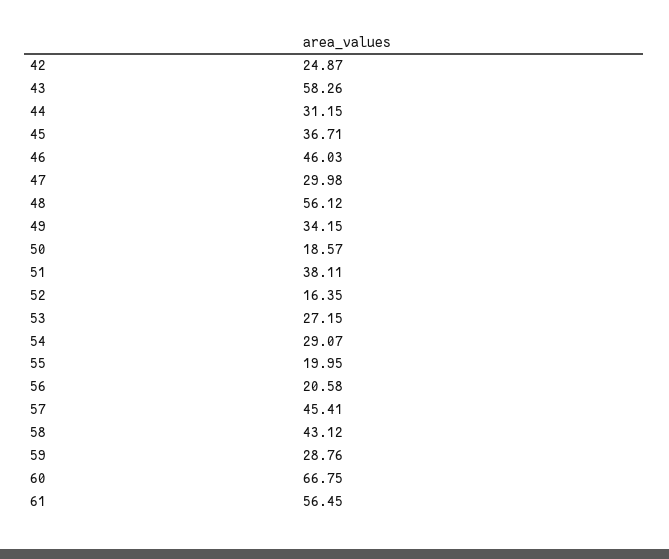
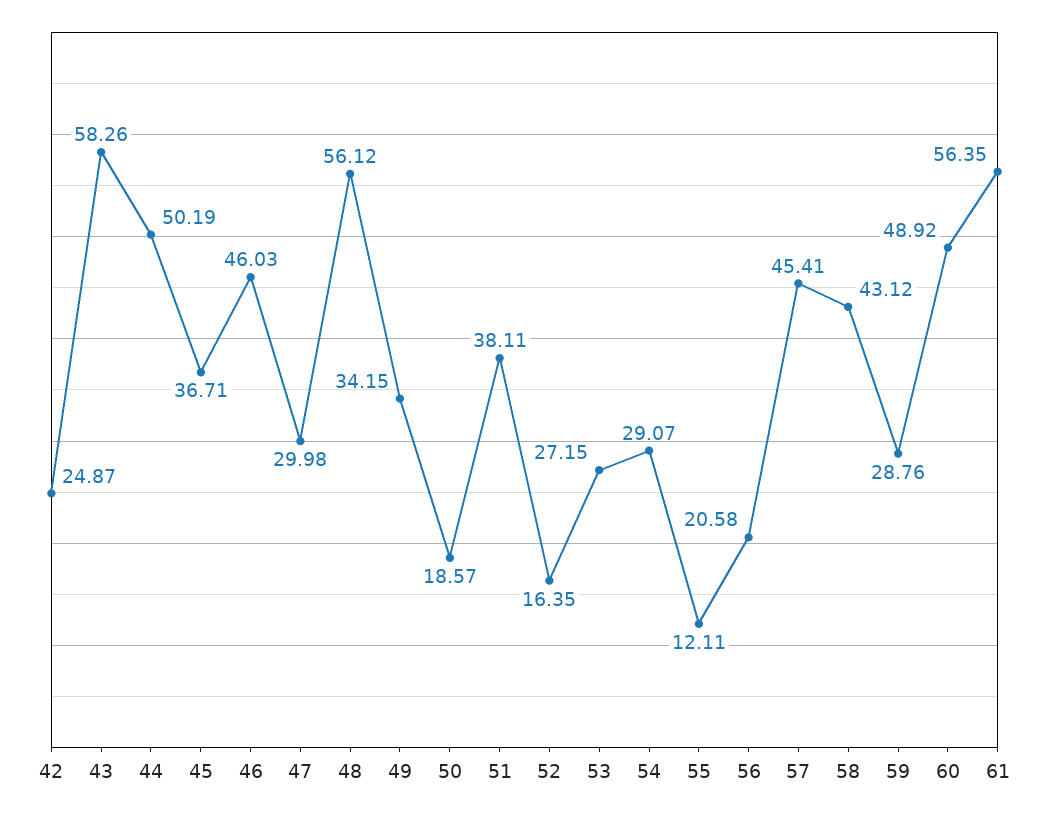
44: 31.15 -> 50.19
55: 19.95 -> 12.11
60: 66.75 -> 48.92
61: 56.45 -> 56.35

